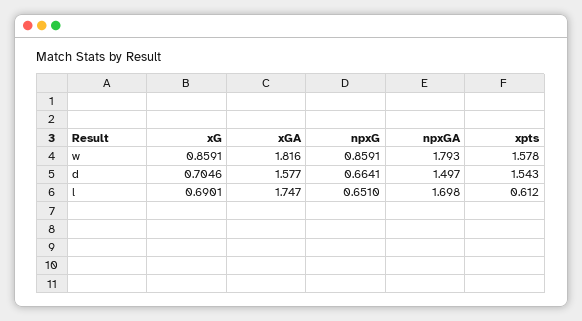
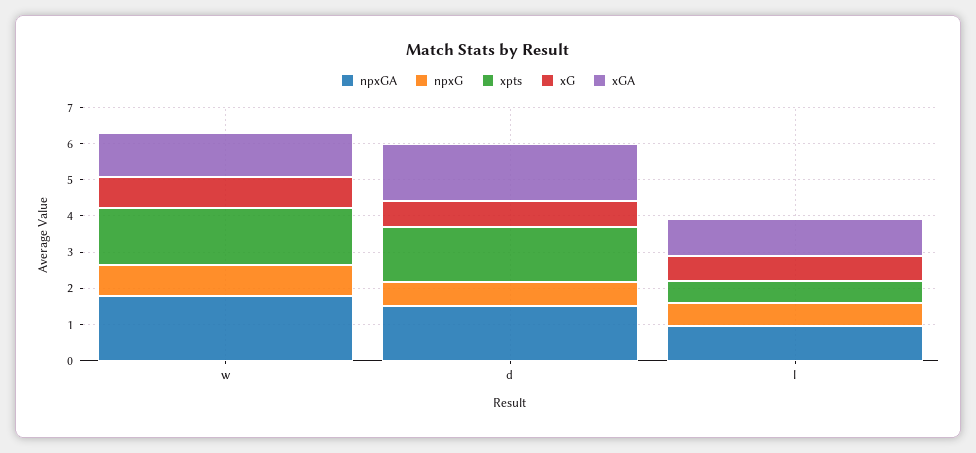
xGA, w: 1.816 -> 1.25
xGA, l: 1.747 -> 1
npxGA, l: 1.698 -> 1

